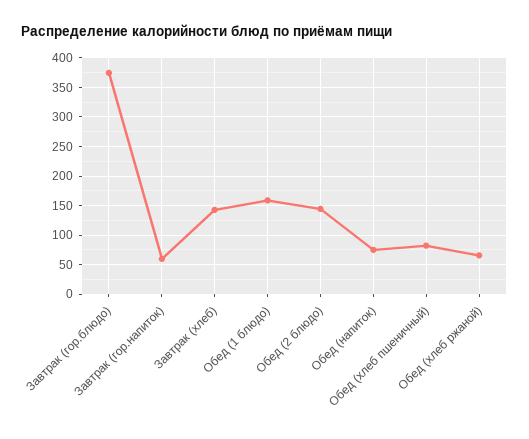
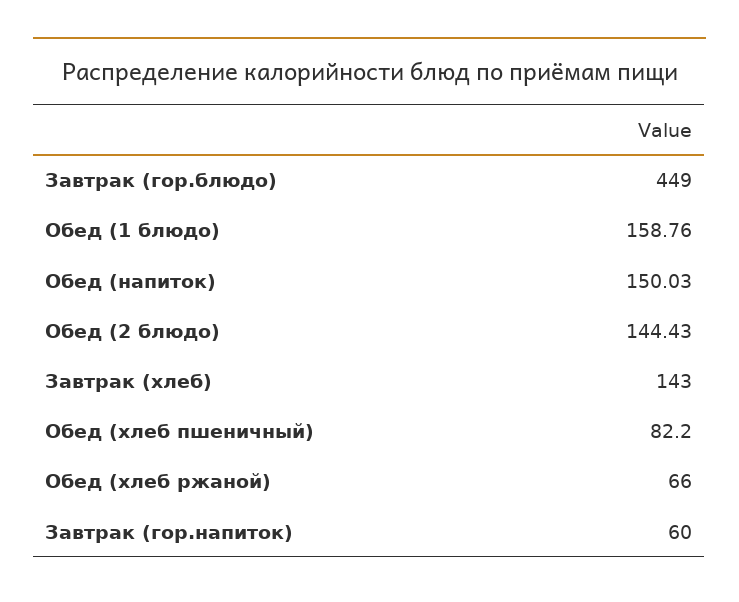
Завтрак (гор.блюдо): 375 -> 449
Обед (напиток): 75 -> 150.03

